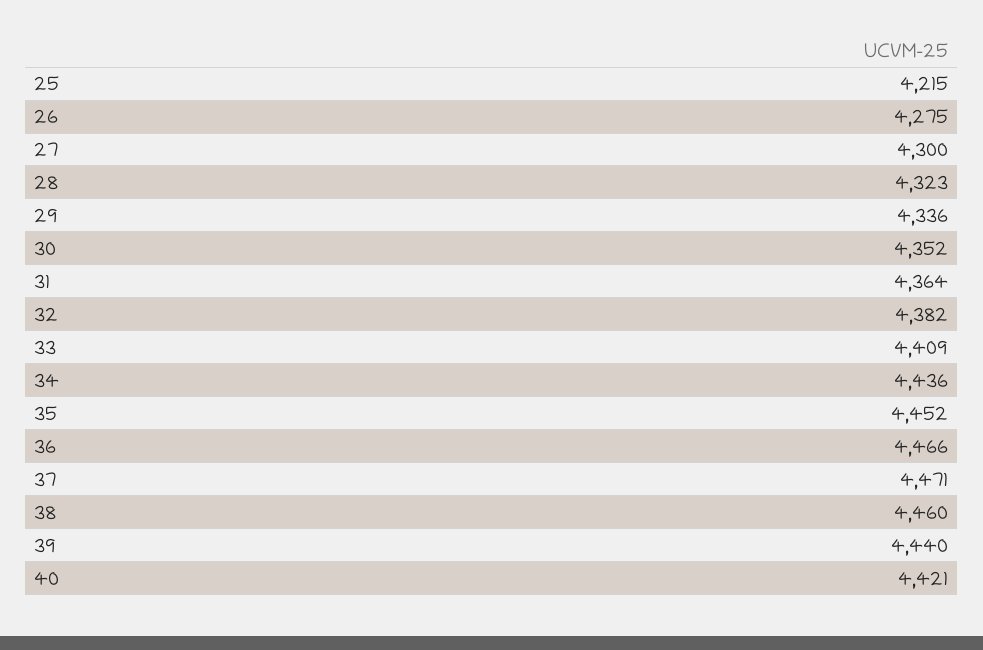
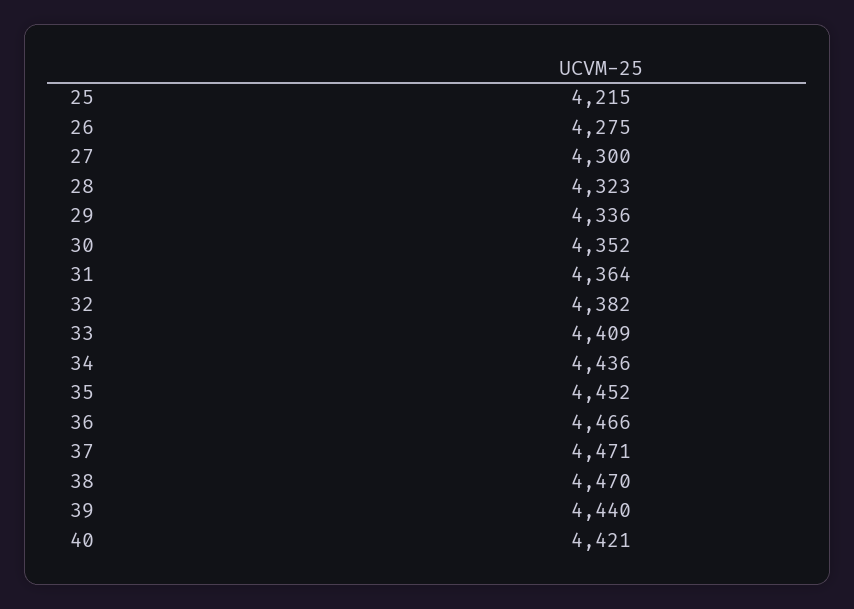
38: 4460 -> 4470

